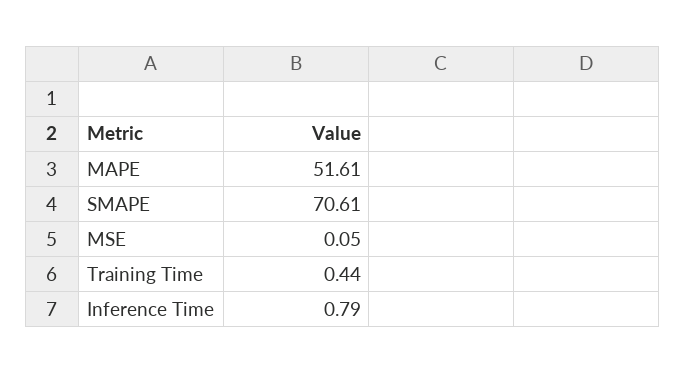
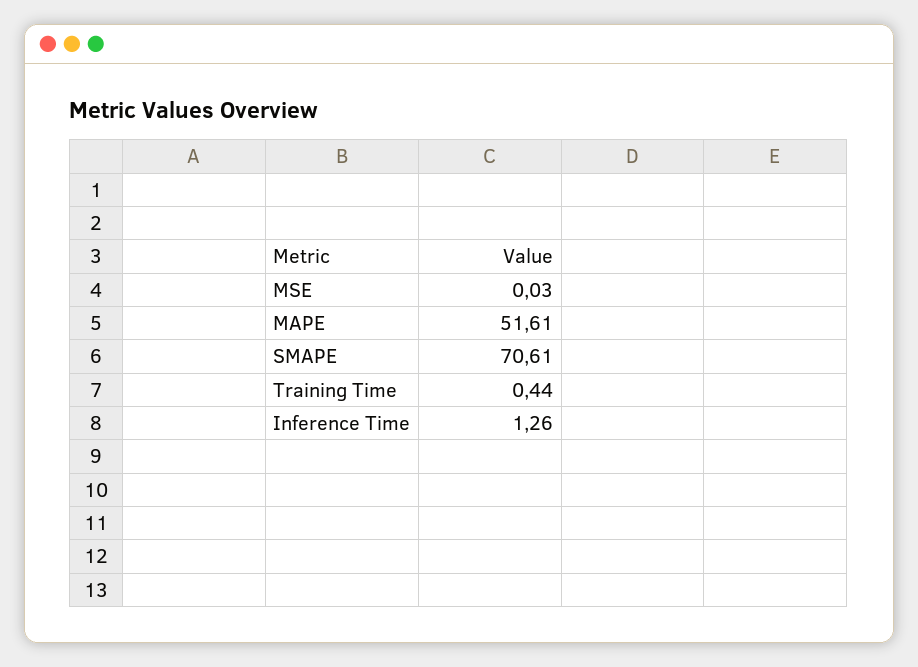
MSE: 0.05 -> 0.03
Inference Time: 0.79 -> 1.26

